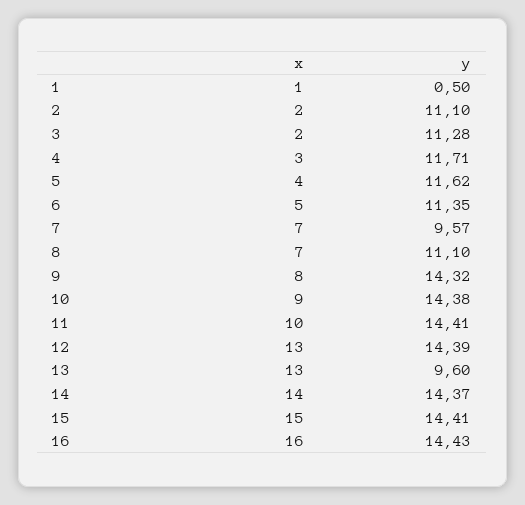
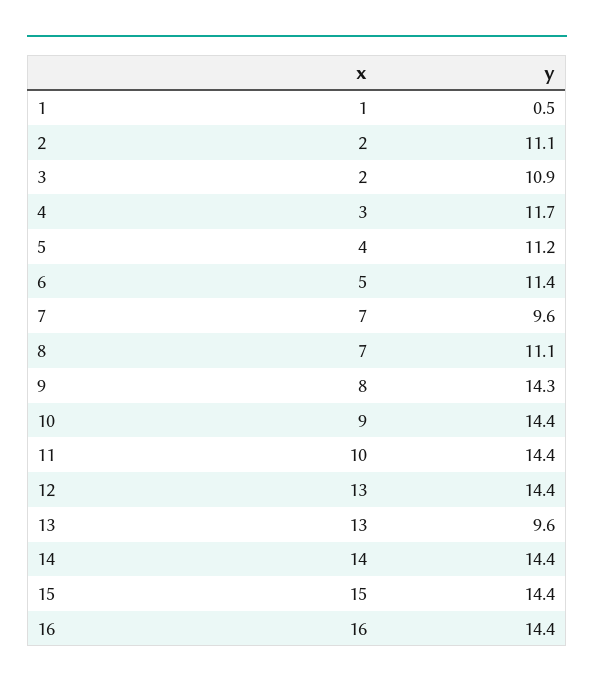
y, 3: 11.28 -> 10.9
y, 5: 11.62 -> 11.2

